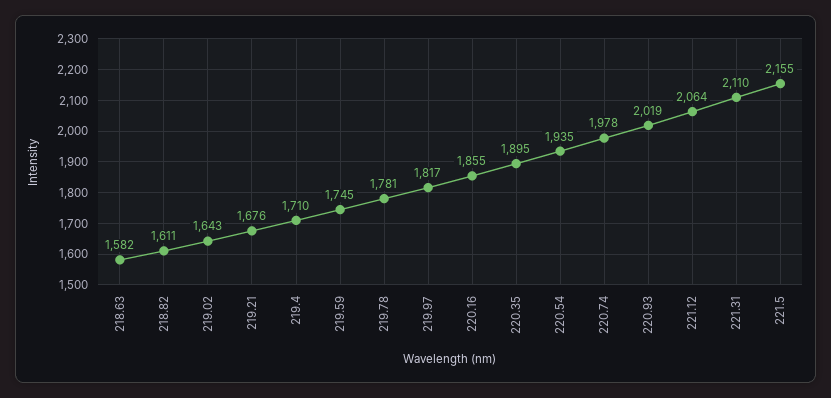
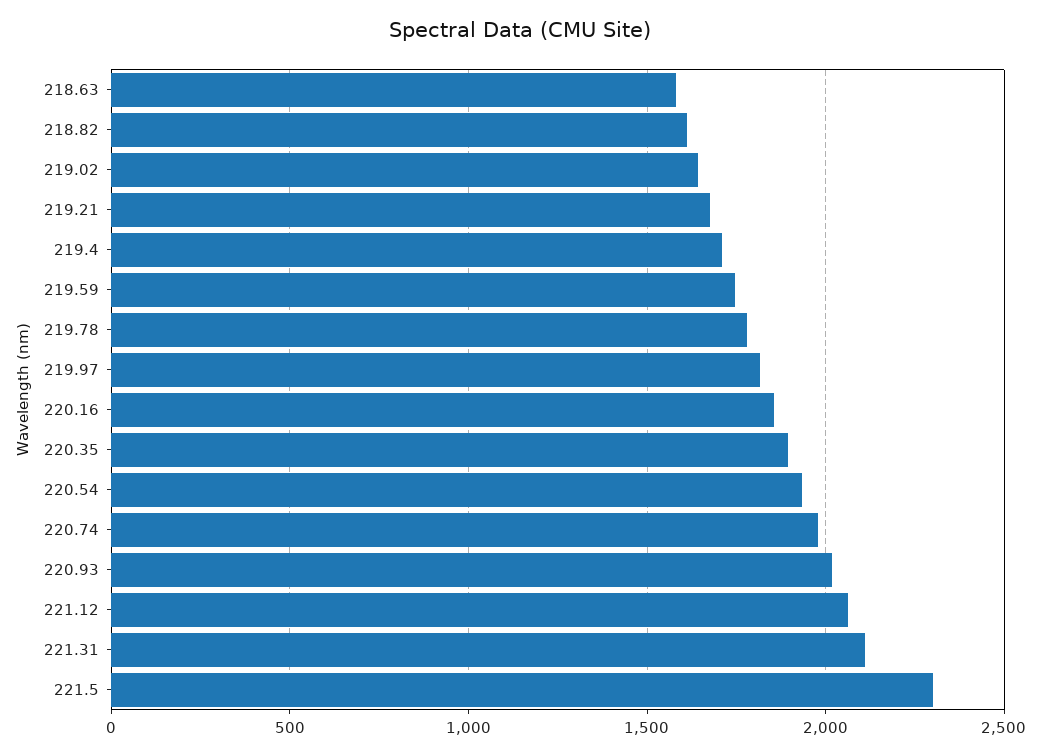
221.5: 2155 -> 2300

